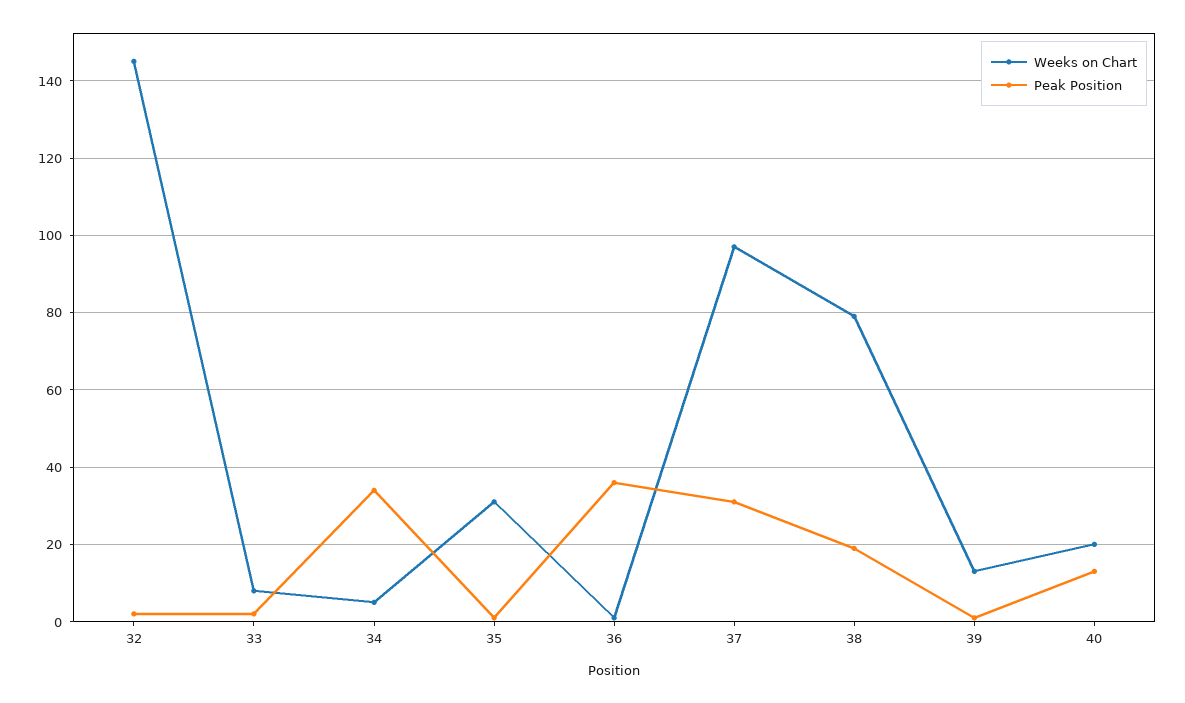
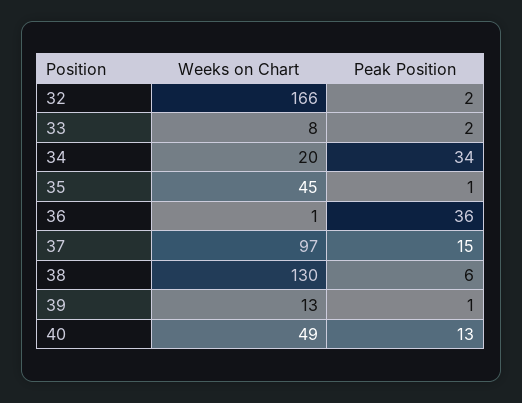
Weeks on Chart, 32: 145 -> 166
Weeks on Chart, 34: 5 -> 20
Weeks on Chart, 35: 30 -> 45
Peak Position, 37: 30 -> 15
Weeks on Chart, 38: 80 -> 130
Peak Position, 38: 20 -> 6
Weeks on Chart, 40: 20 -> 49

